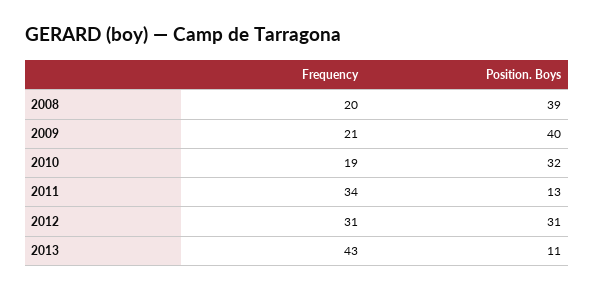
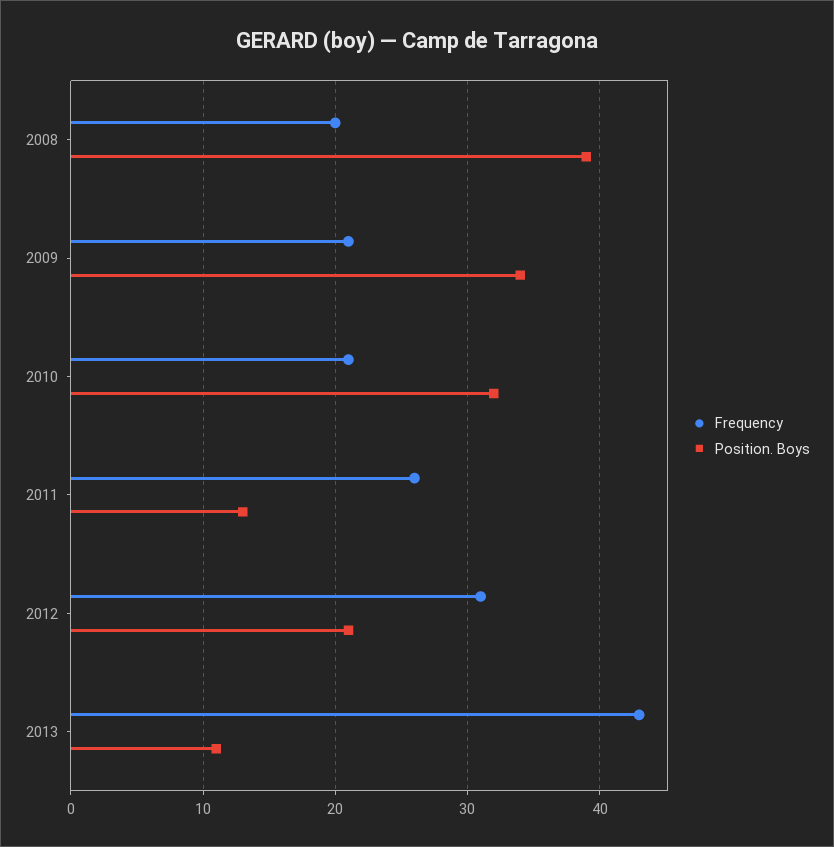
Position. Boys, 2009: 40 -> 34
Frequency, 2010: 19 -> 21
Frequency, 2011: 34 -> 26
Position. Boys, 2012: 31 -> 21

